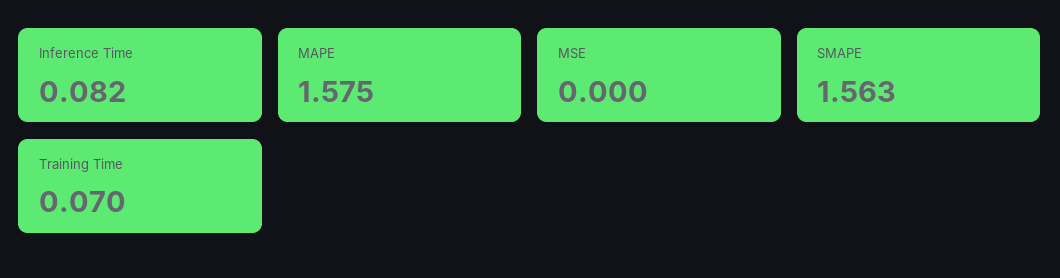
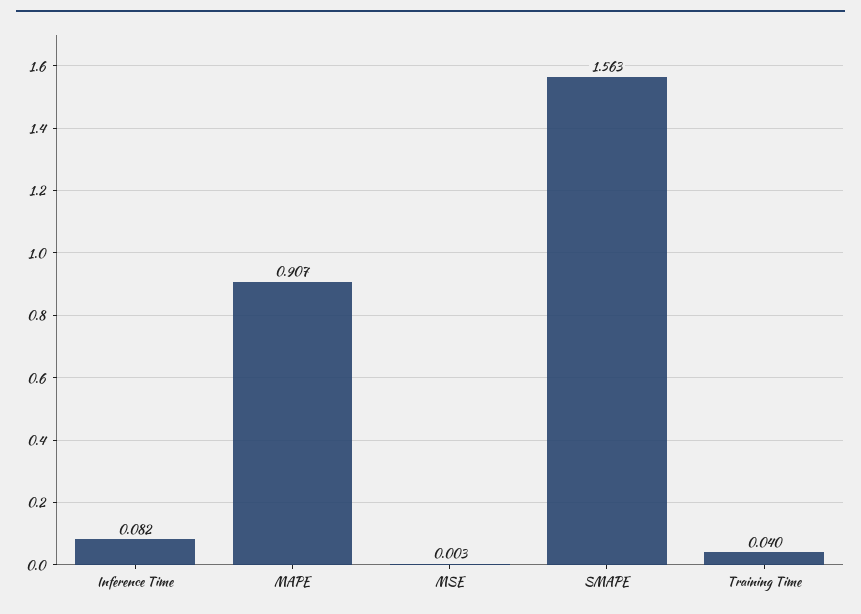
MAPE: 1.575 -> 0.907
MSE: 0 -> 0.003
Training Time: 0.07 -> 0.04

